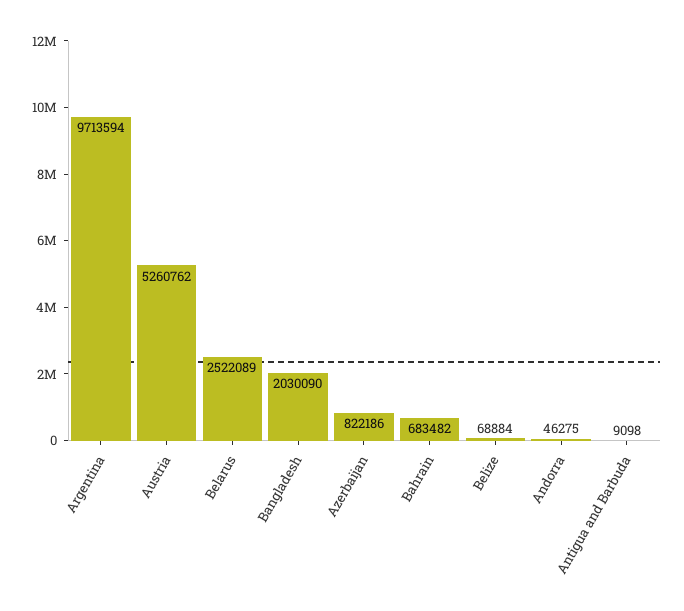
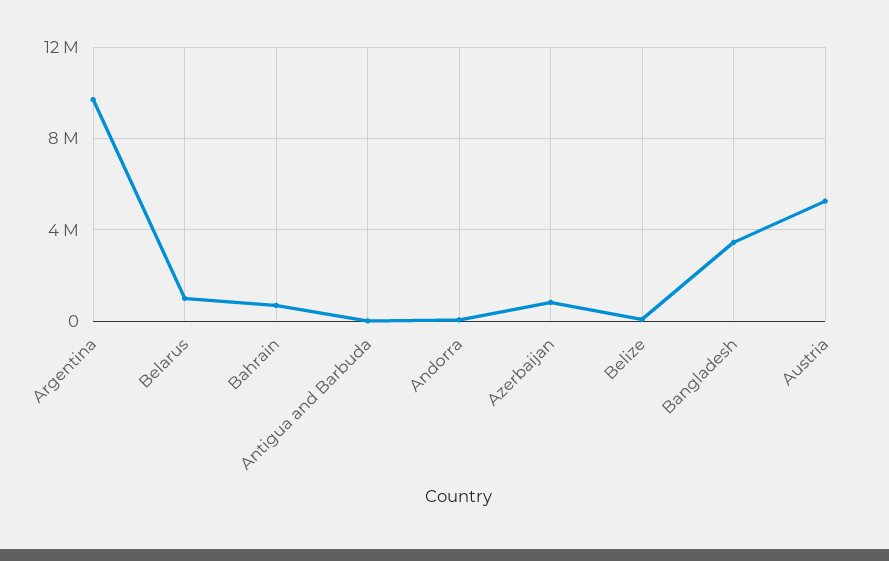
Belarus: 2522089 -> 1000000
Bangladesh: 2030090 -> 3500000

